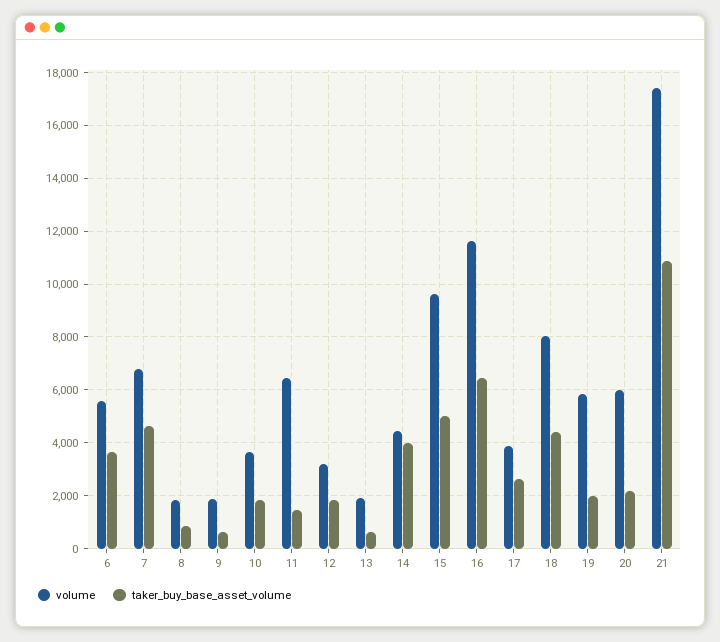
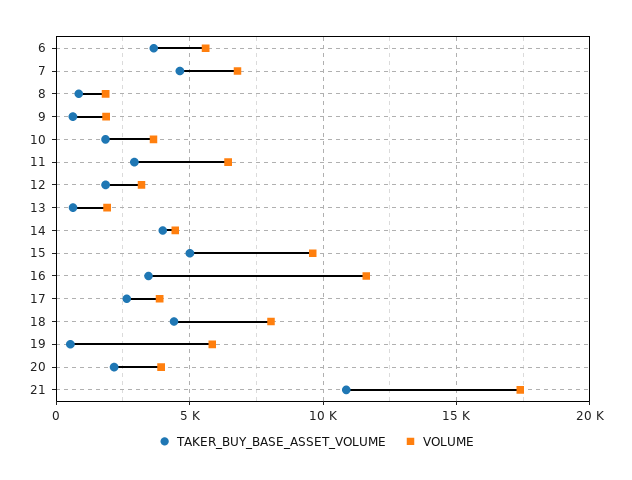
taker_buy_base_asset_volume, 11: 1500 -> 3000
taker_buy_base_asset_volume, 16: 6500 -> 3500
taker_buy_base_asset_volume, 19: 2000 -> 500
volume, 20: 6000 -> 4000

